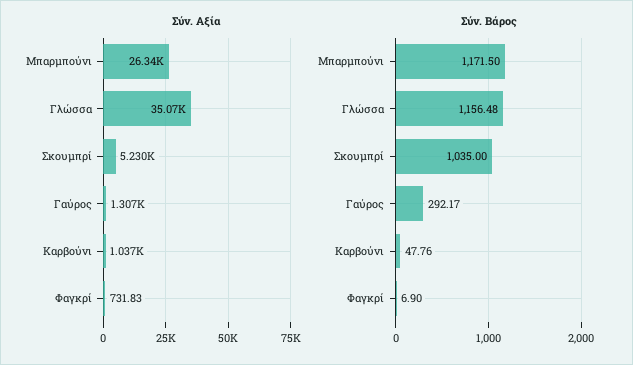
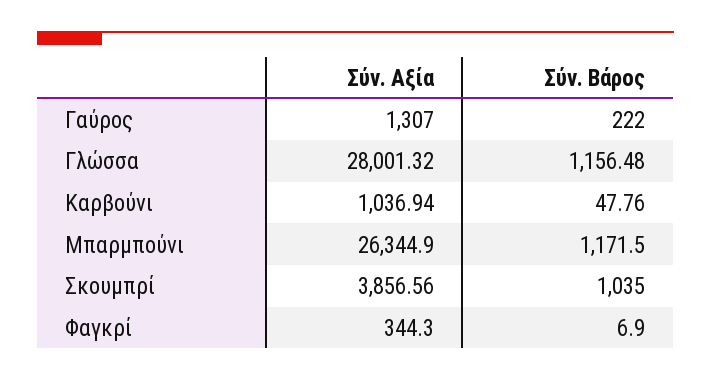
Σύν. Αξία, Γλώσσα: 35070 -> 28001.32
Σύν. Αξία, Σκουμπρί: 5230 -> 3856.56
Σύν. Αξία, Φαγκρί: 731.83 -> 344.3
Σύν. Βάρος, Γαύρος: 292.17 -> 222

